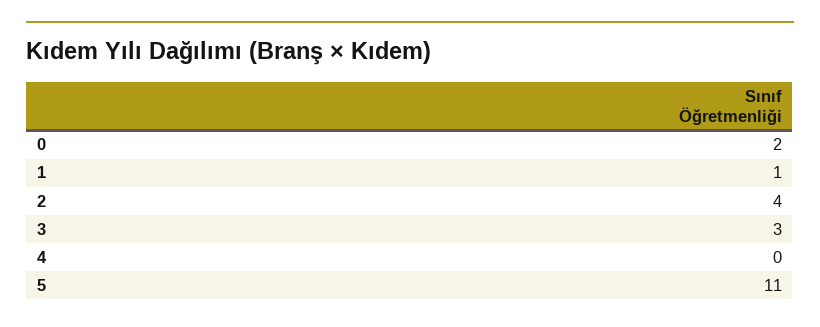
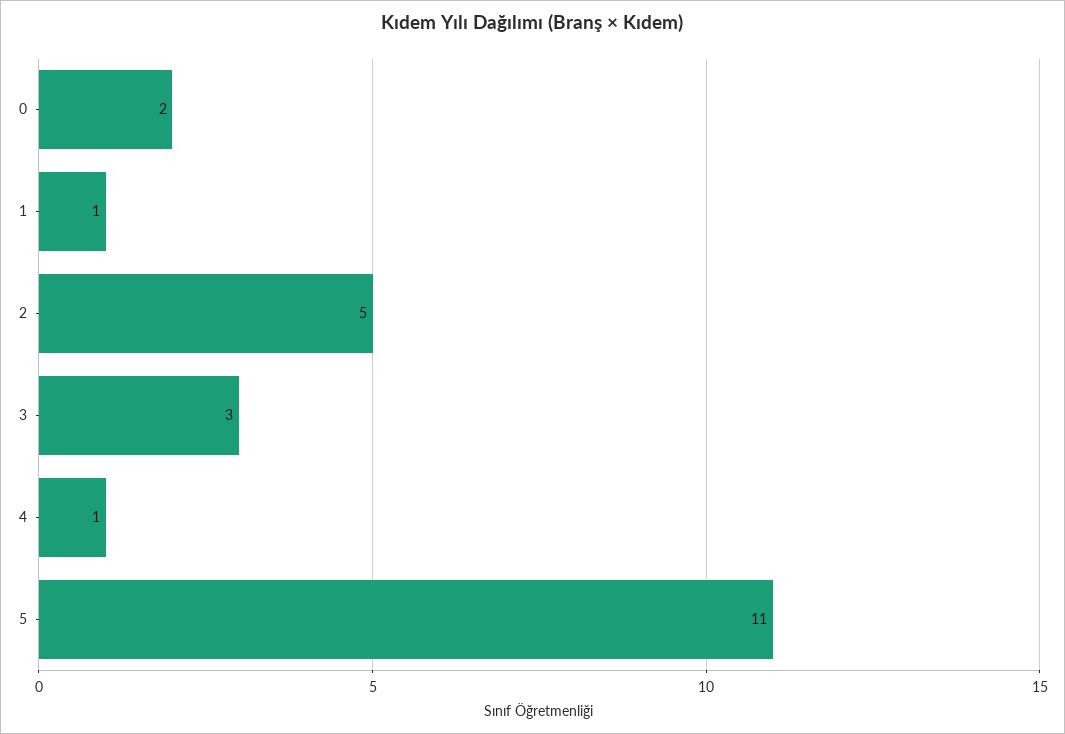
2: 4 -> 5
4: 0 -> 1

